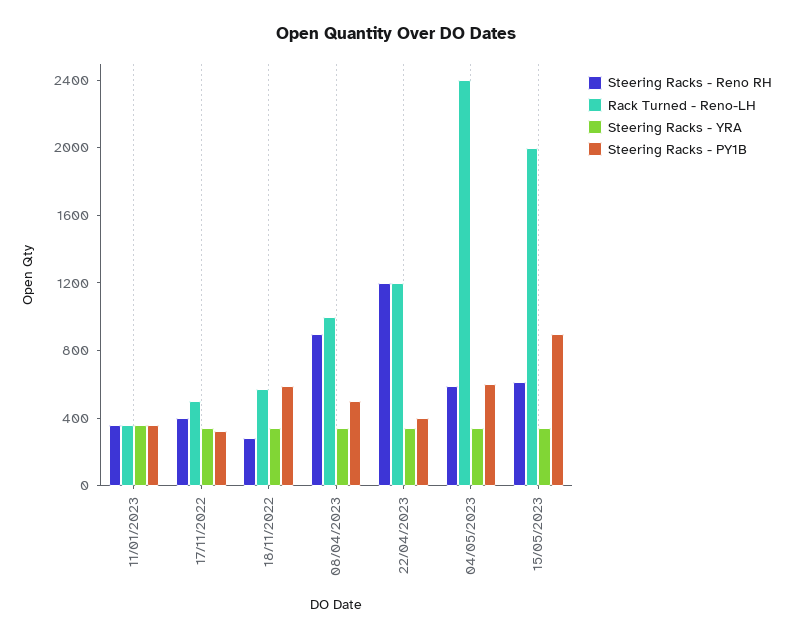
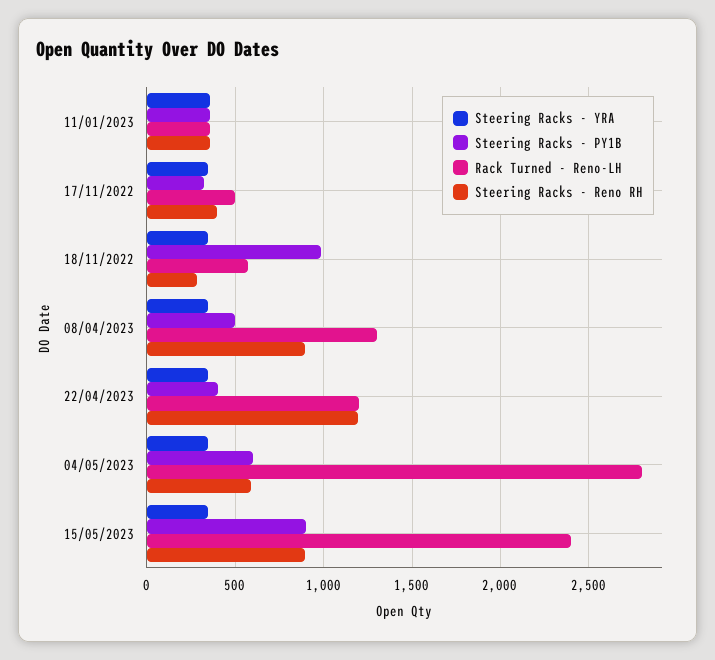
Steering Racks - PY1B, 18/11/2022: 600 -> 1000
Rack Turned - Reno-LH, 08/04/2023: 1000 -> 1300
Rack Turned - Reno-LH, 04/05/2023: 2400 -> 2800
Steering Racks - Reno RH, 15/05/2023: 600 -> 900
Rack Turned - Reno-LH, 15/05/2023: 2000 -> 2400

